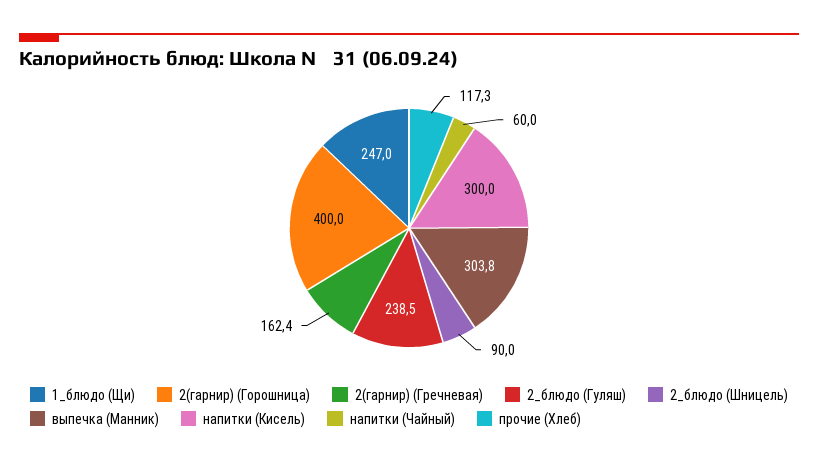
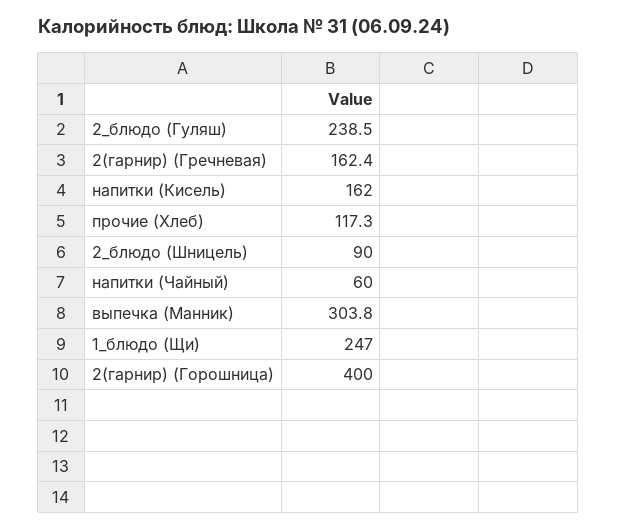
напитки (Кисель): 300 -> 162

